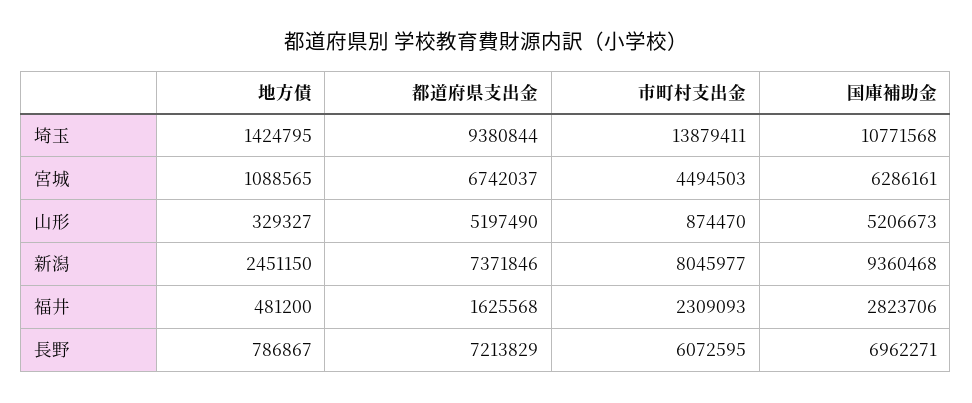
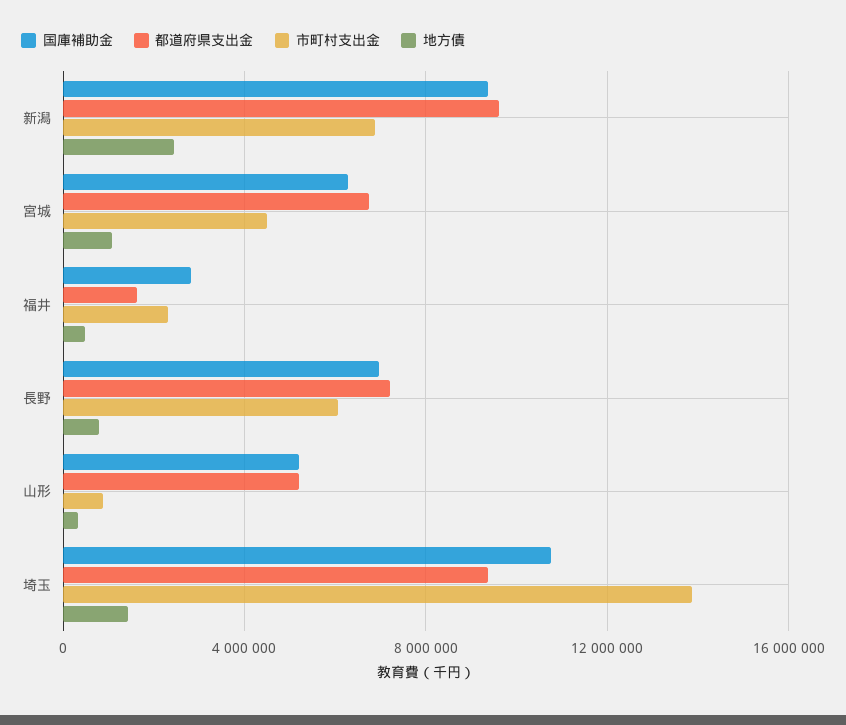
都道府県支出金, 新潟: 7371846 -> 9500000
市町村支出金, 新潟: 8045977 -> 7000000

